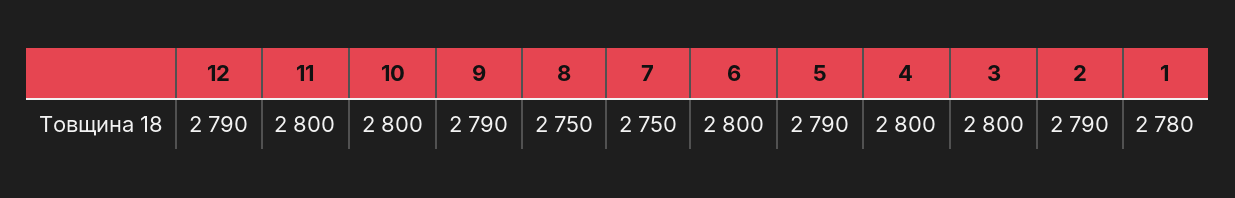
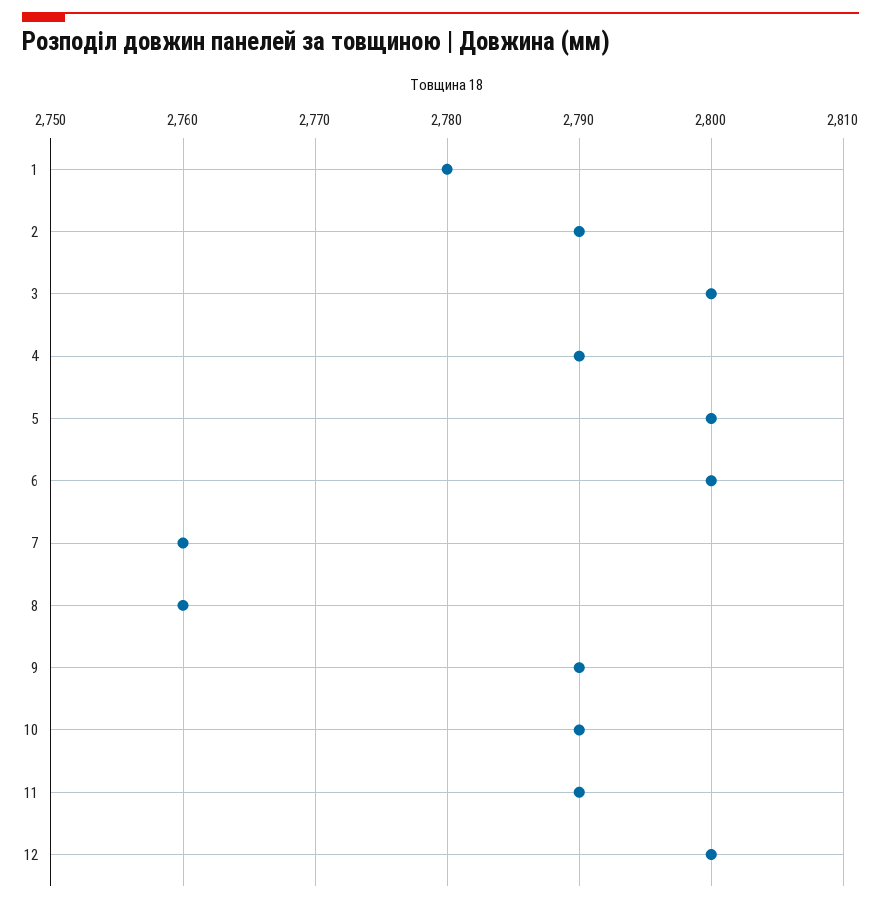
12: 2790 -> 2800
11: 2800 -> 2790
10: 2800 -> 2790
8: 2750 -> 2760
7: 2750 -> 2760
5: 2790 -> 2800
4: 2800 -> 2790

